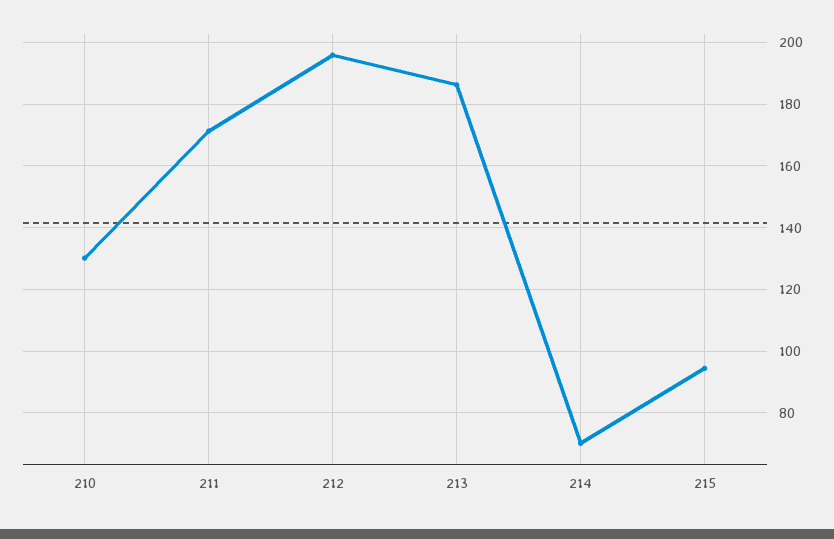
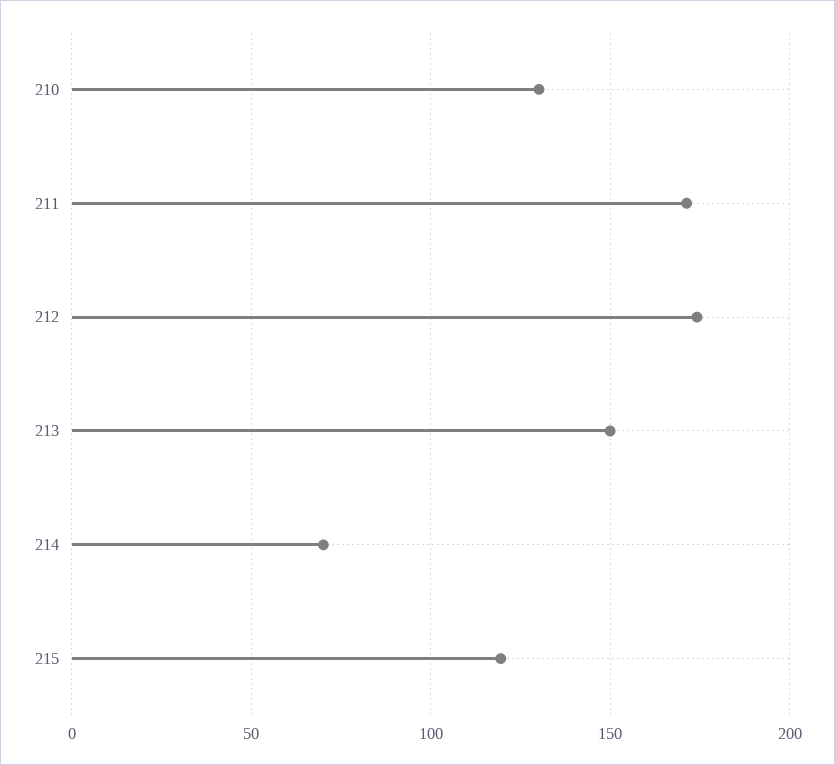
212: 196 -> 175
213: 186 -> 150
215: 94 -> 120

